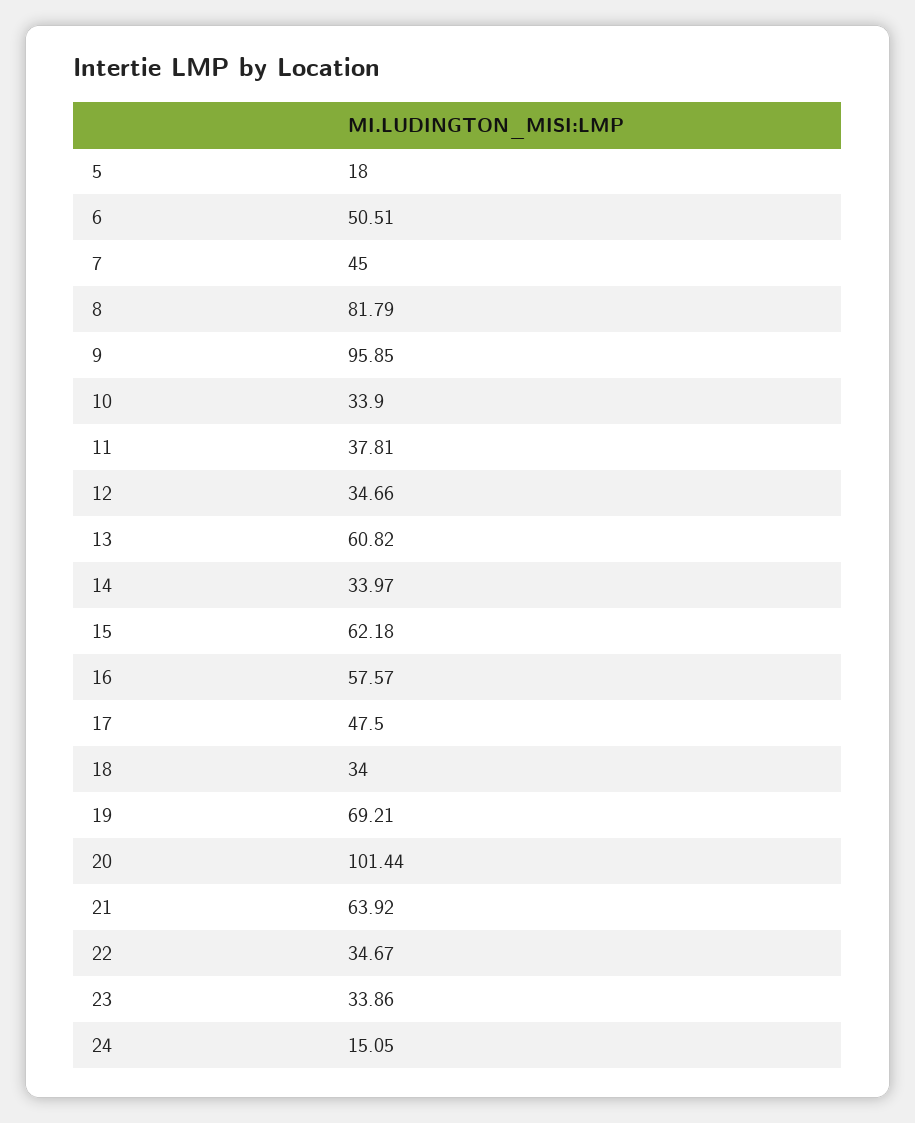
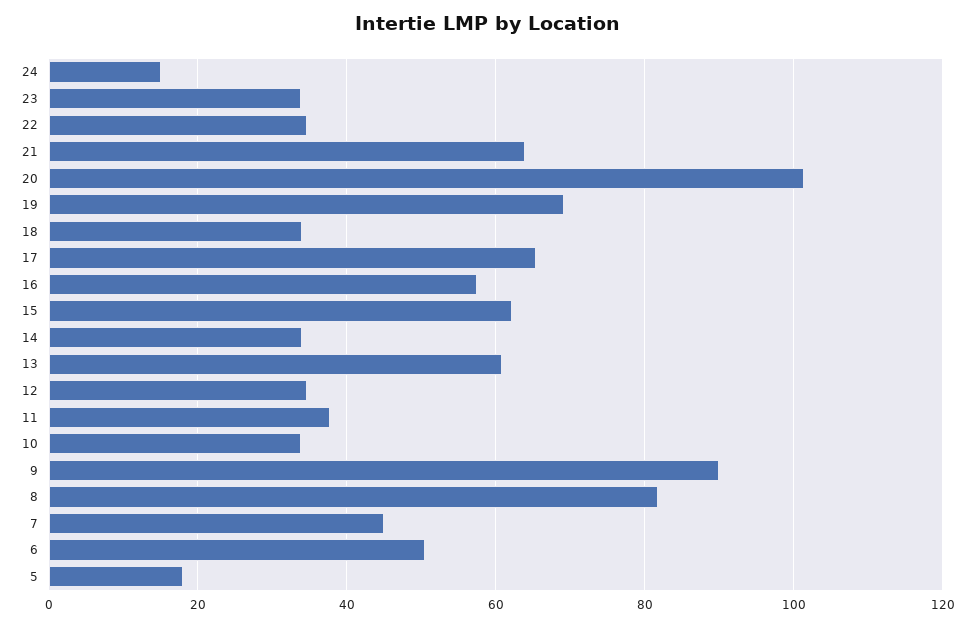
9: 95.85 -> 90
17: 47.5 -> 66

